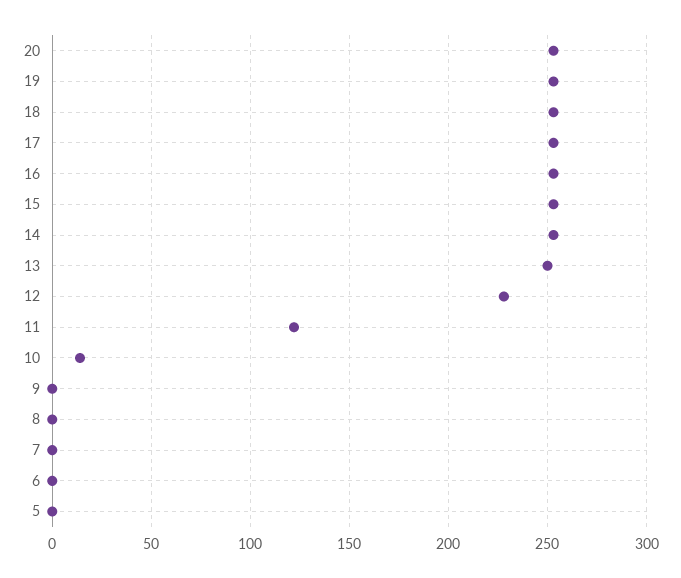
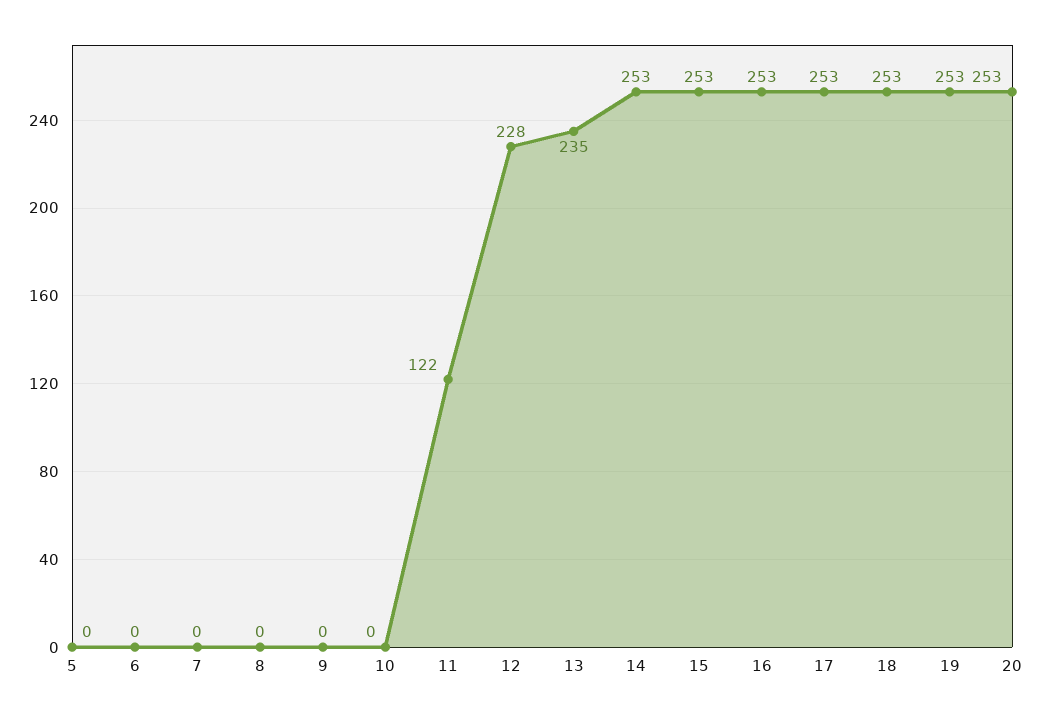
13: 250 -> 235
10: 15 -> 0

